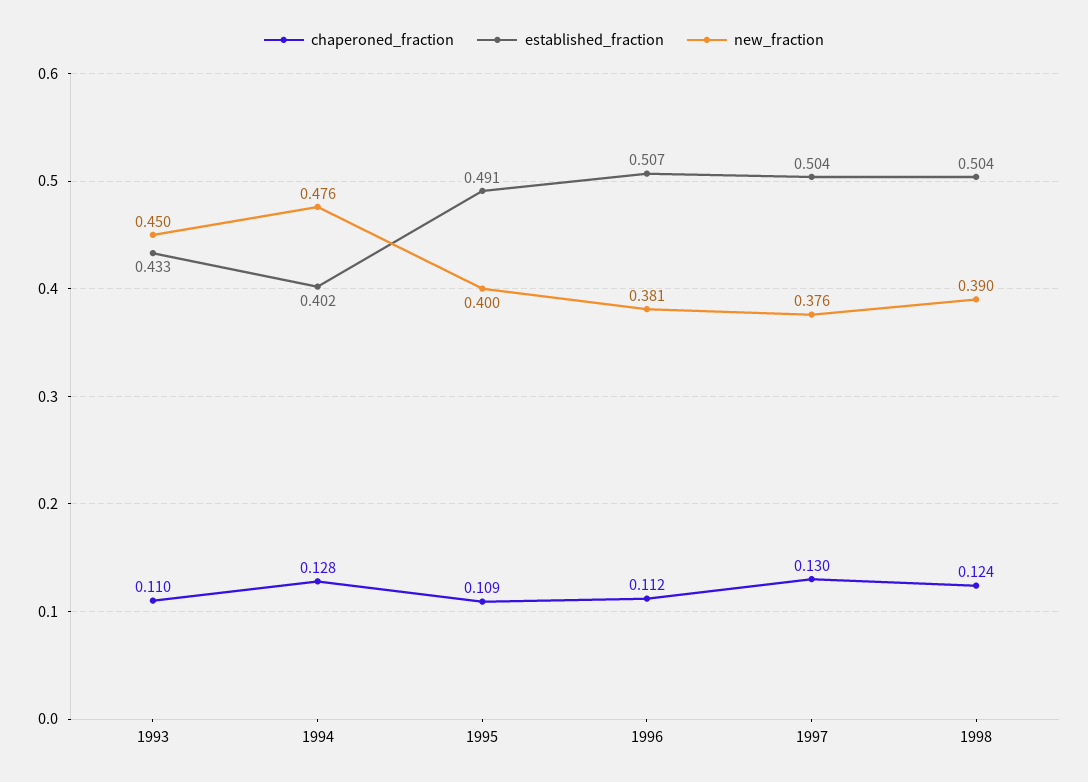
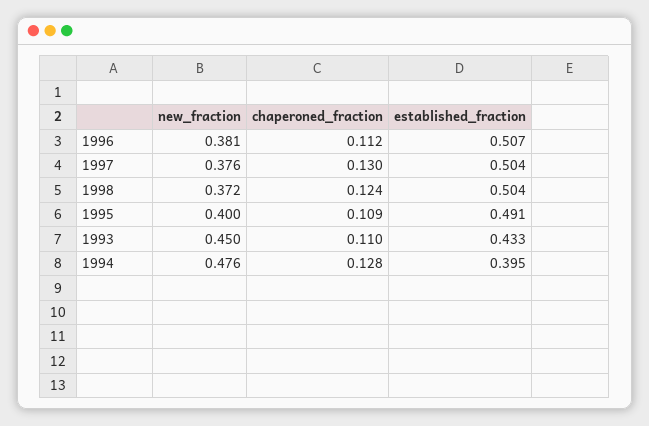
established_fraction, 1994: 0.402 -> 0.395
new_fraction, 1998: 0.39 -> 0.372

